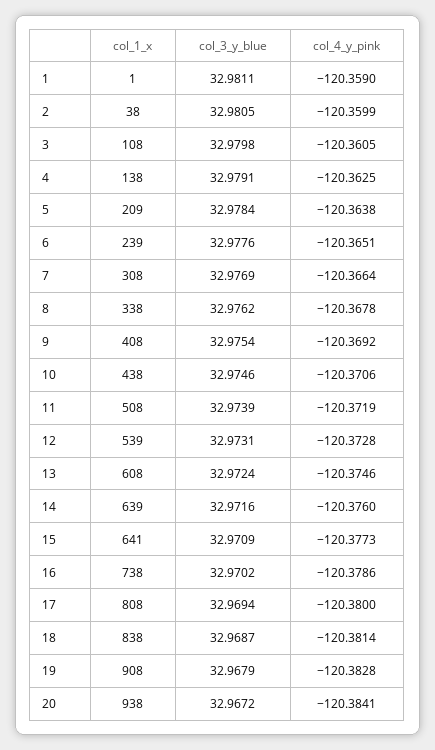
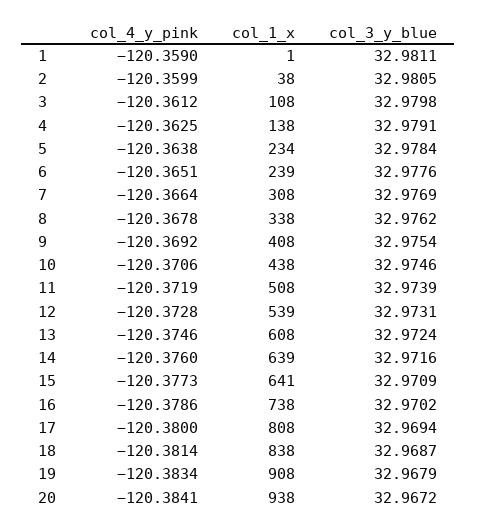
col_4_y_pink, 3: -120.3605 -> -120.3612
col_1_x, 5: 209 -> 234
col_4_y_pink, 19: -120.3828 -> -120.3834

